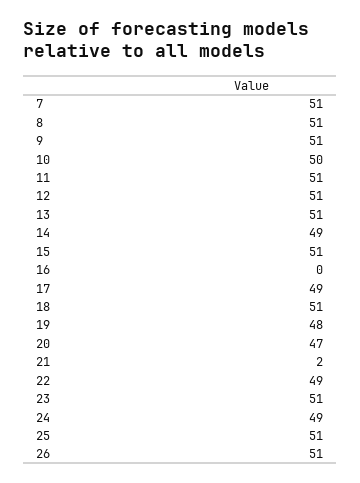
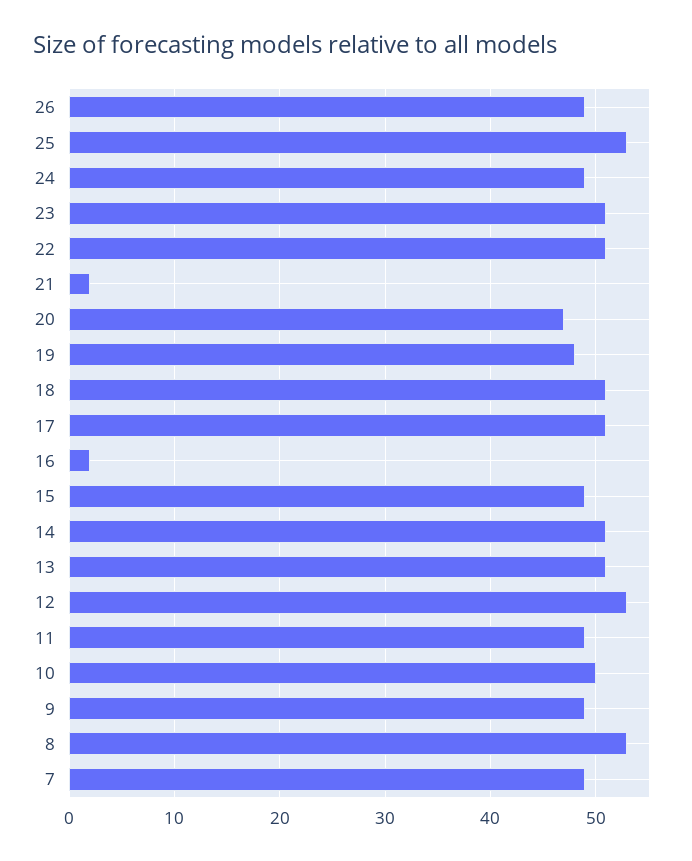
7: 51 -> 49
8: 51 -> 53
9: 51 -> 49
11: 51 -> 49
12: 51 -> 53
14: 49 -> 51
15: 51 -> 49
16: 0 -> 2
17: 49 -> 51
22: 49 -> 51
25: 51 -> 53
26: 51 -> 49

